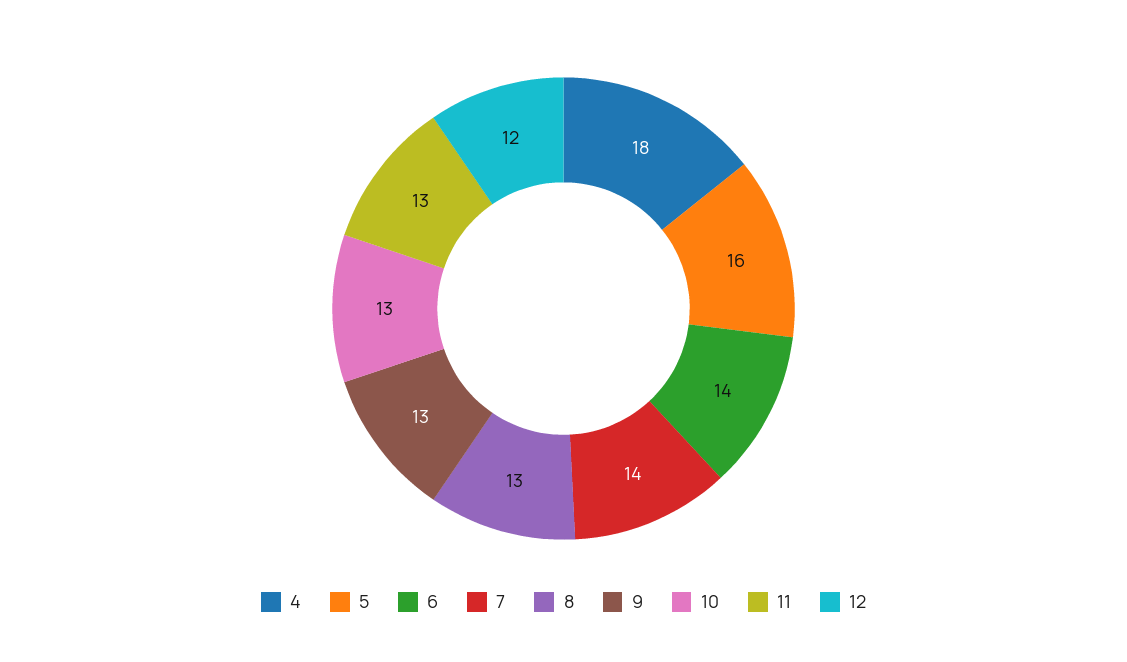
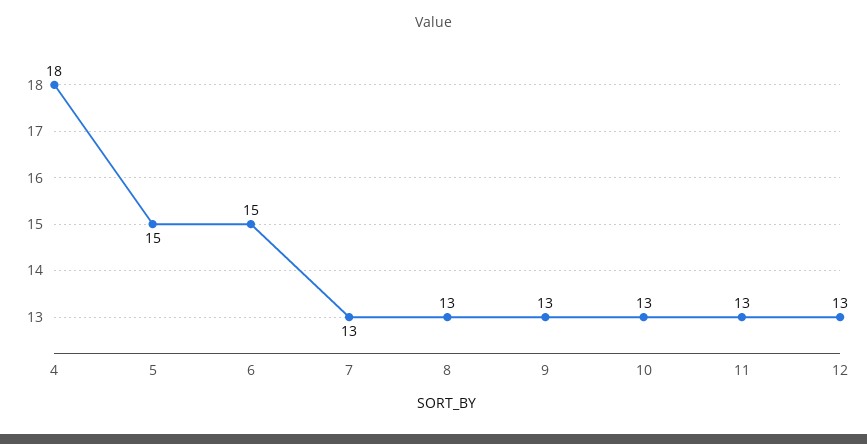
5: 16 -> 15
6: 14 -> 15
7: 14 -> 13
12: 12 -> 13

